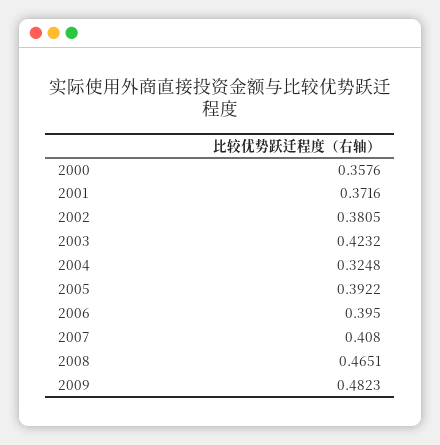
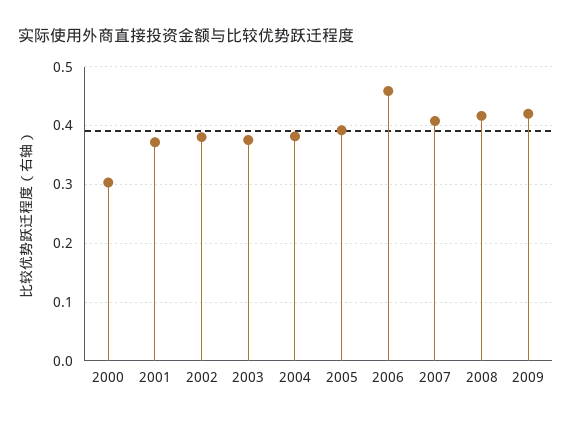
2000: 0.3576 -> 0.3
2003: 0.4232 -> 0.38
2004: 0.3248 -> 0.38
2006: 0.395 -> 0.46
2008: 0.4651 -> 0.42
2009: 0.4823 -> 0.42

